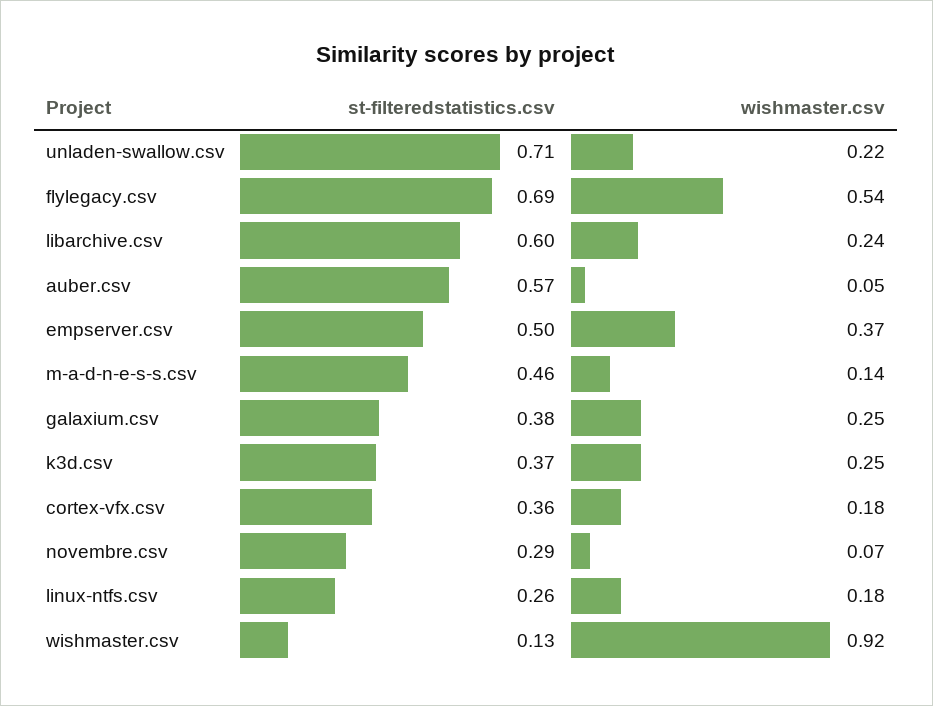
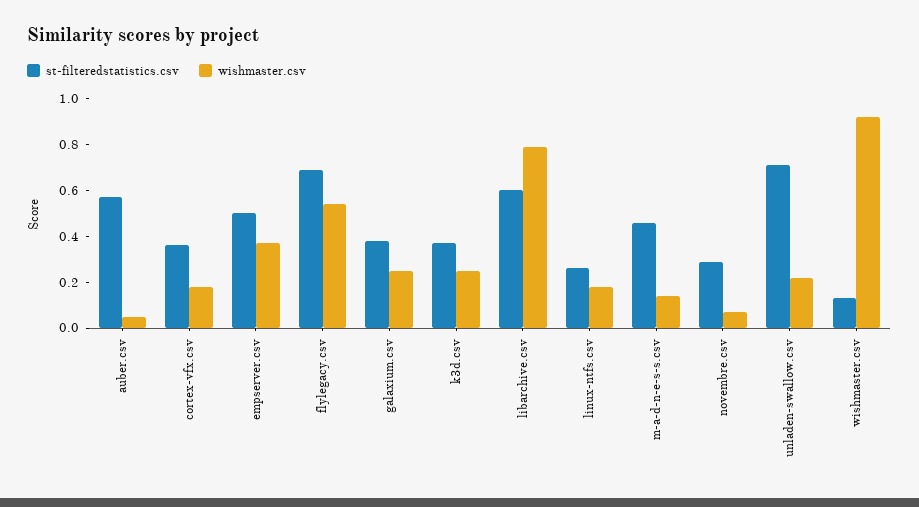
wishmaster.csv, libarchive.csv: 0.24 -> 0.8

